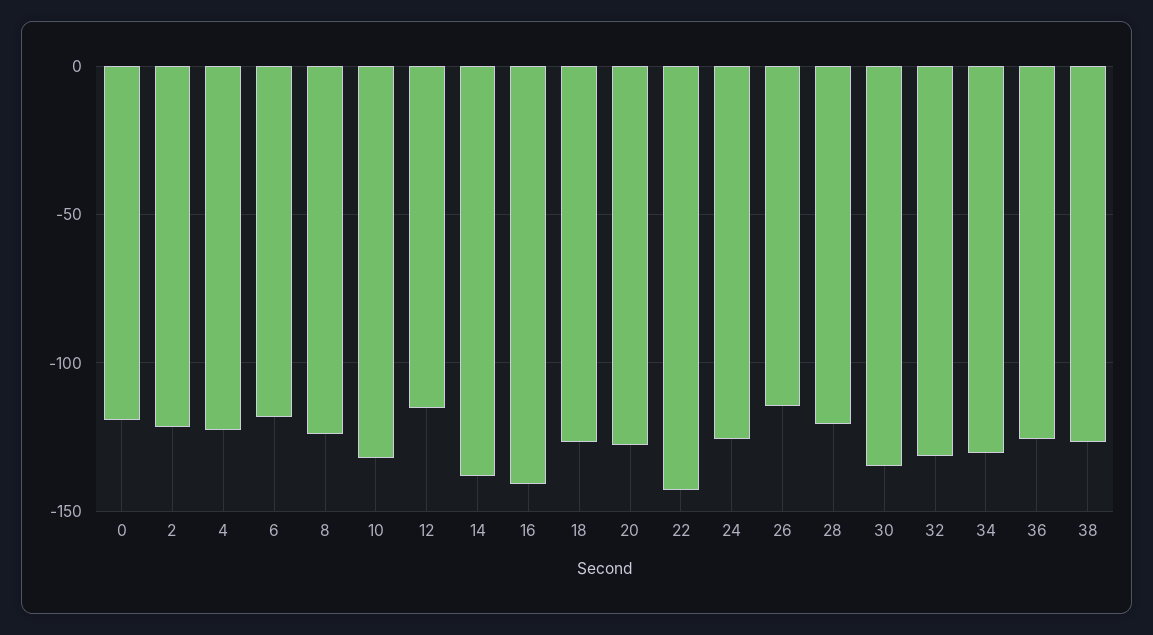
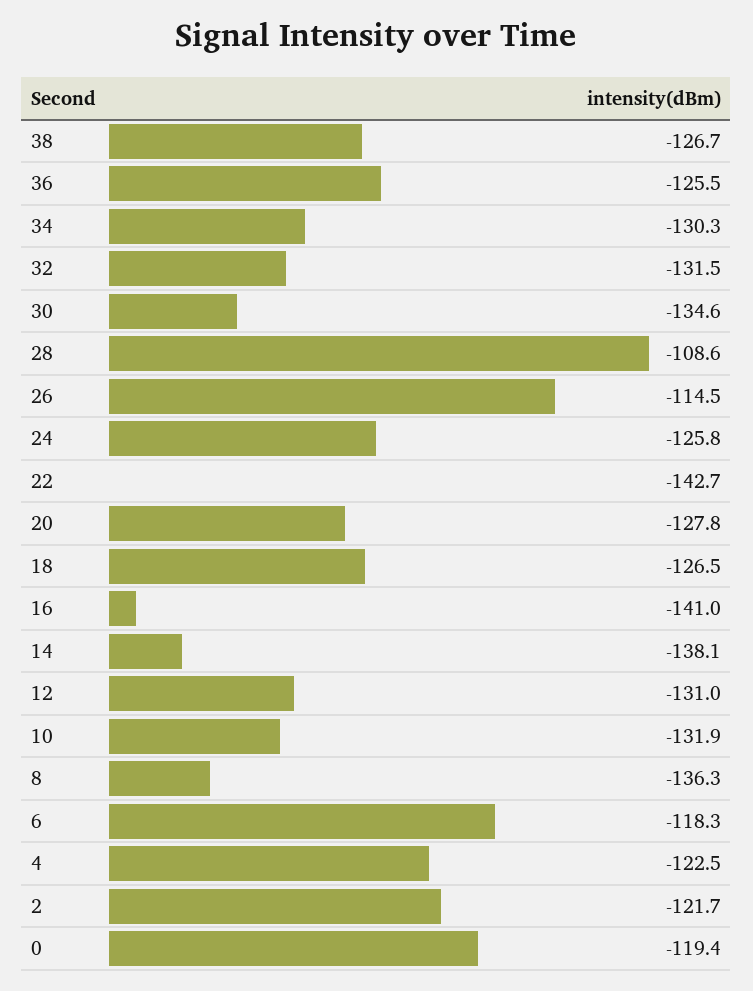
8: -125 -> -136.3
12: -115 -> -131
28: -120 -> -108.6

